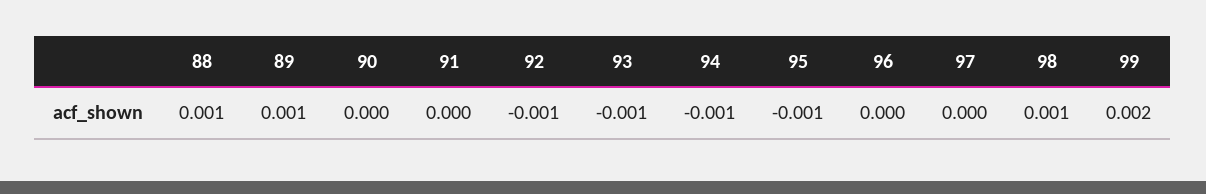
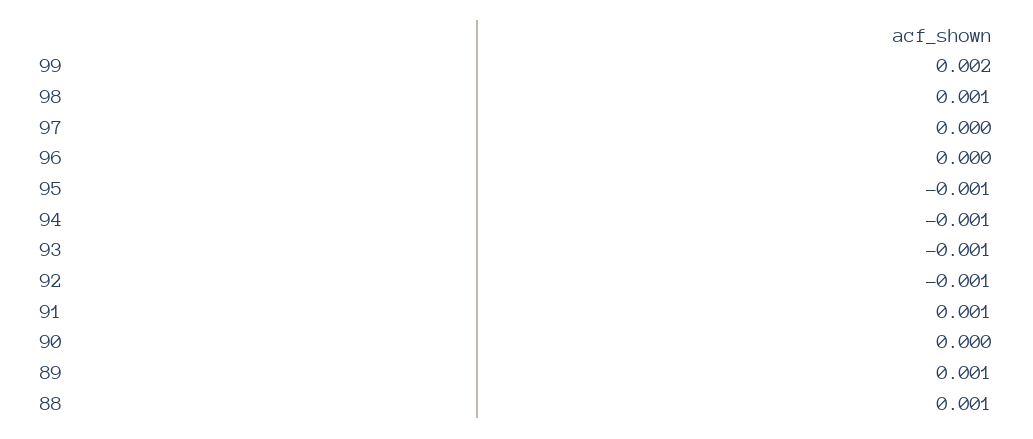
91: 0 -> 0.001

